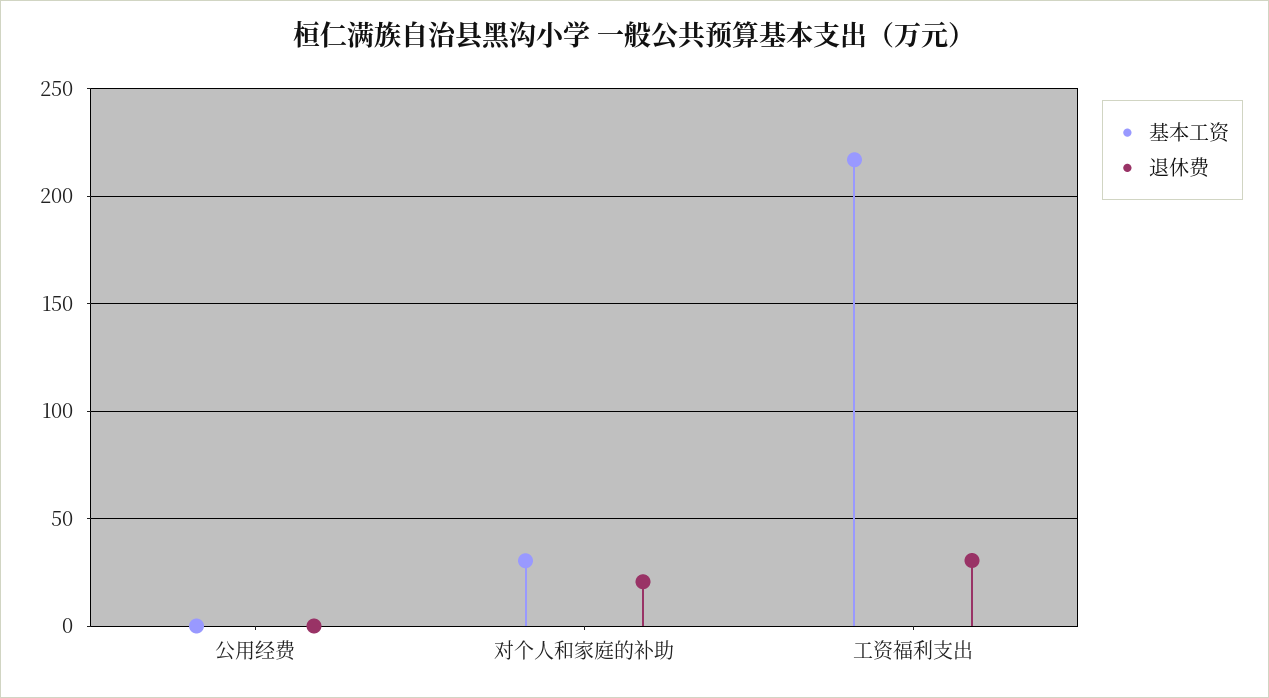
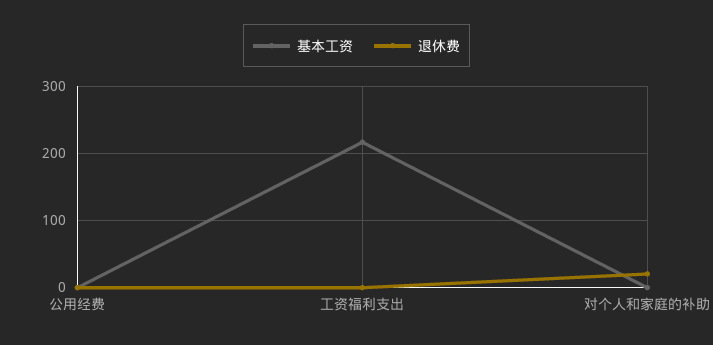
基本工资, 对个人和家庭的补助: 30 -> 0
退休费, 工资福利支出: 30 -> 0

